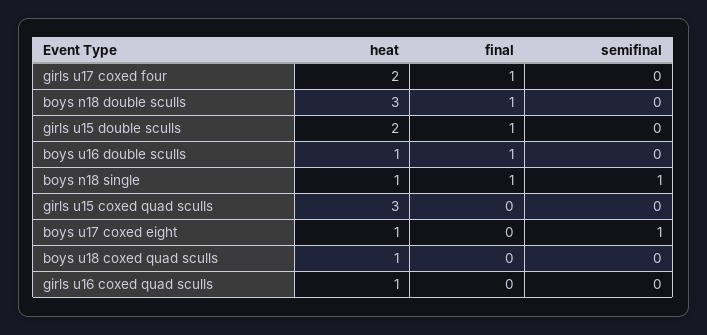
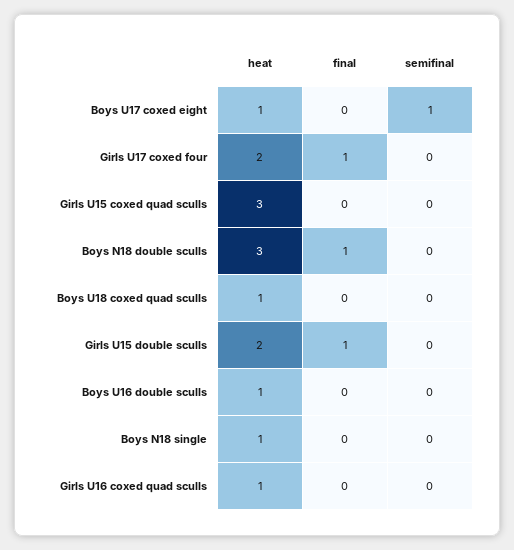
final, boys u16 double sculls: 1 -> 0
final, boys n18 single: 1 -> 0
semifinal, boys n18 single: 1 -> 0

